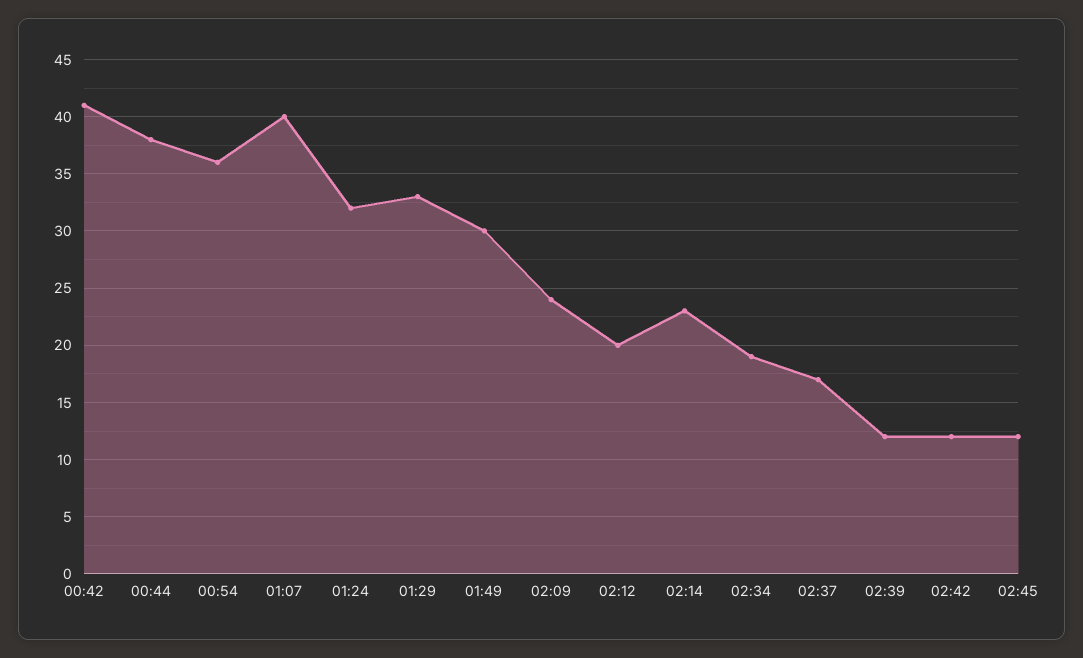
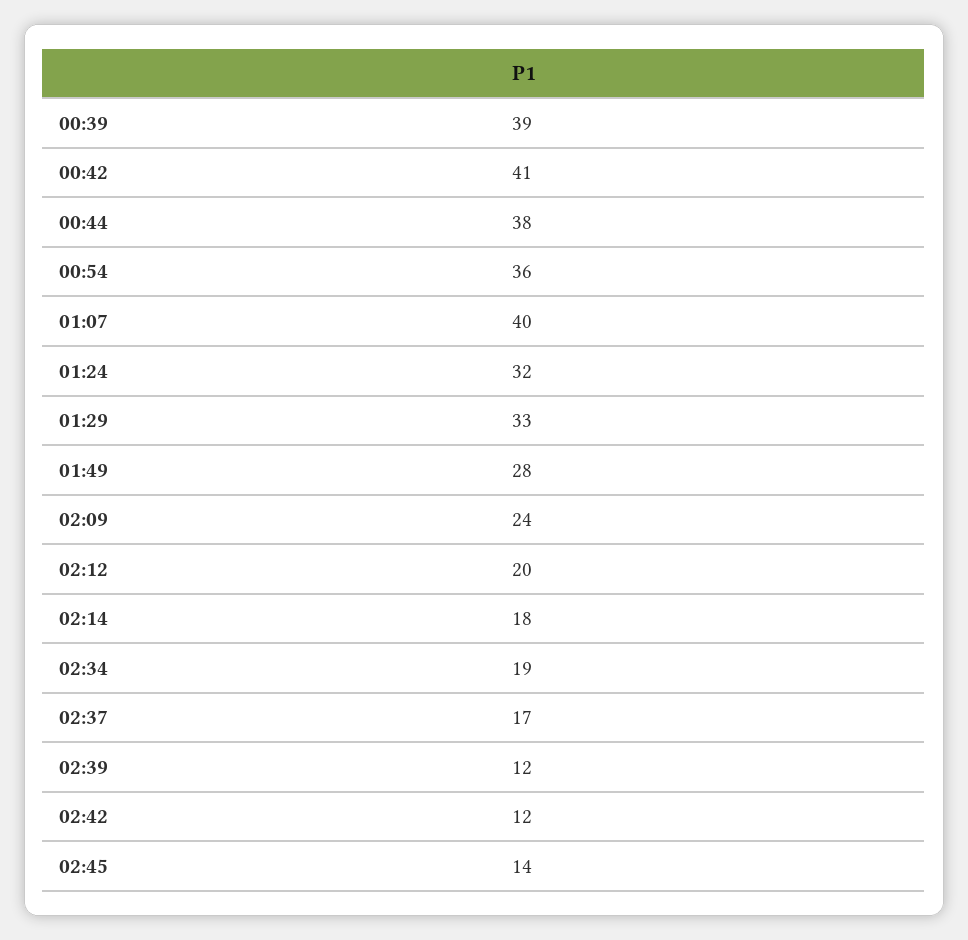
01:49: 30 -> 28
02:14: 23 -> 18
02:45: 12 -> 14
00:39: none -> 39

